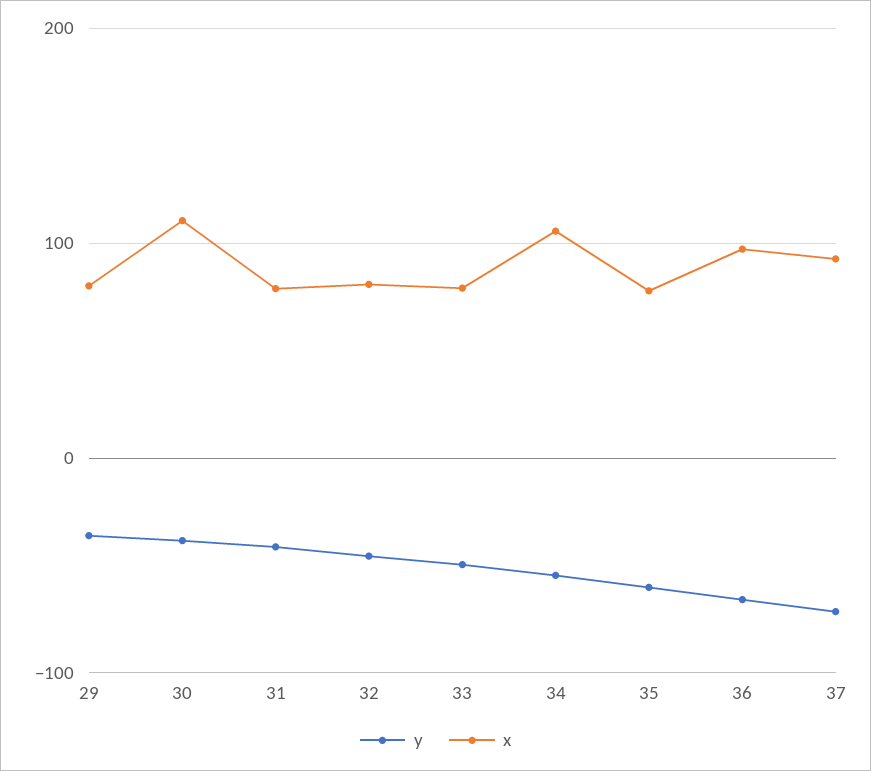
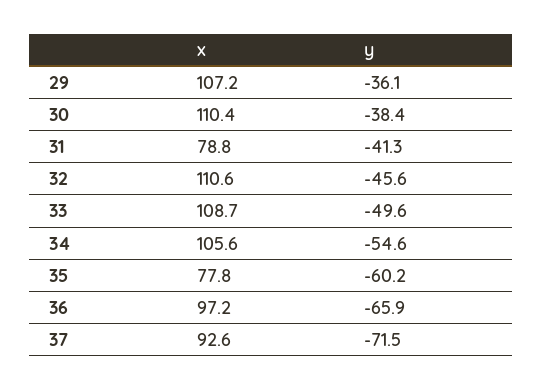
x, 29: 80 -> 107.2
x, 32: 80 -> 110.6
x, 33: 80 -> 108.7

